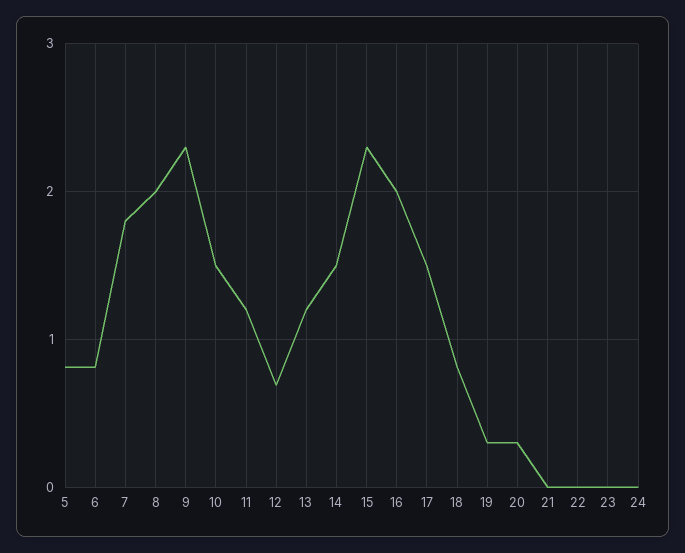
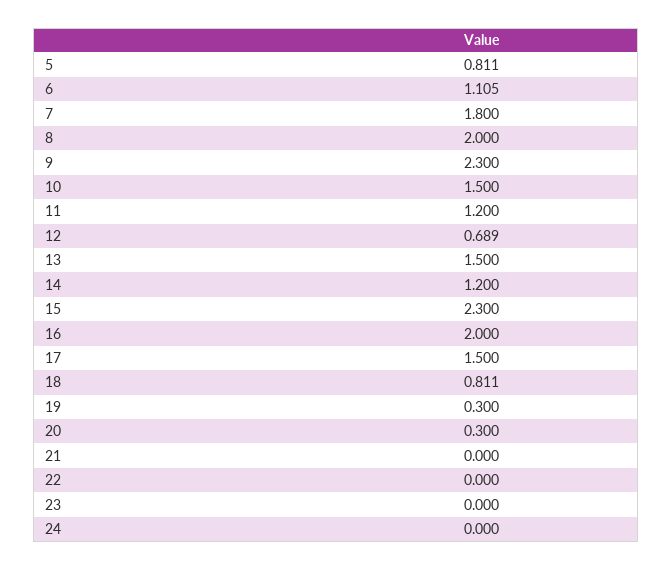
6: 0.8 -> 1.105
13: 1.2 -> 1.5
14: 1.5 -> 1.2

